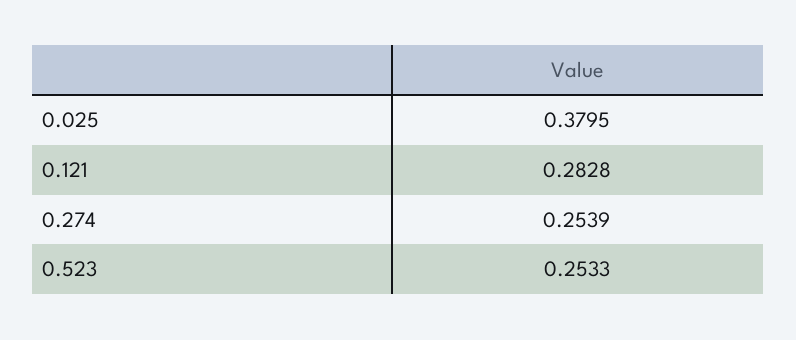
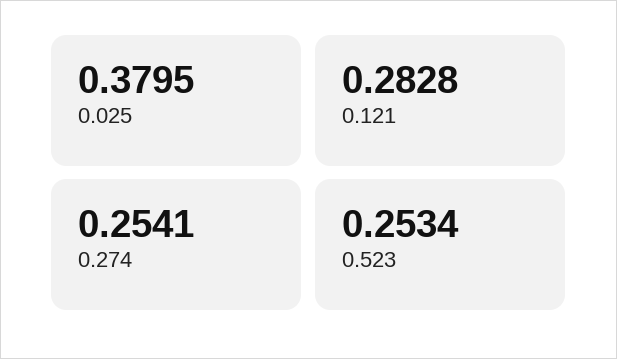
0.274: 0.2539 -> 0.2541
0.523: 0.2533 -> 0.2534

